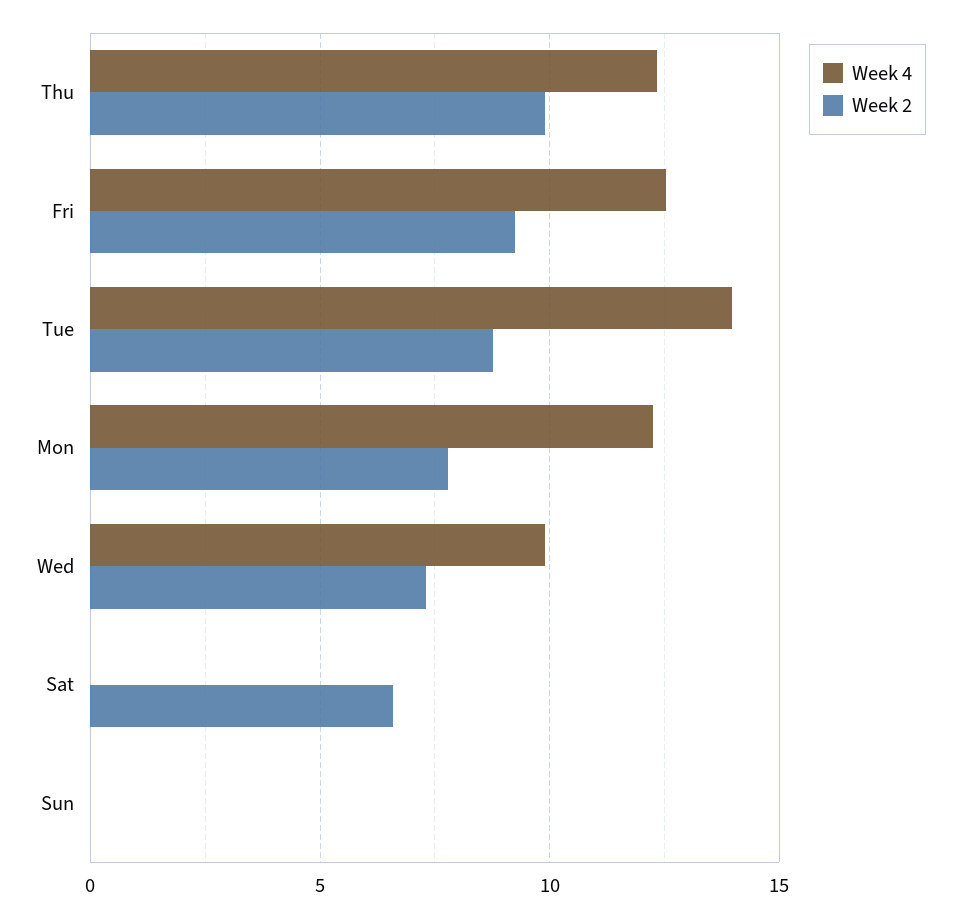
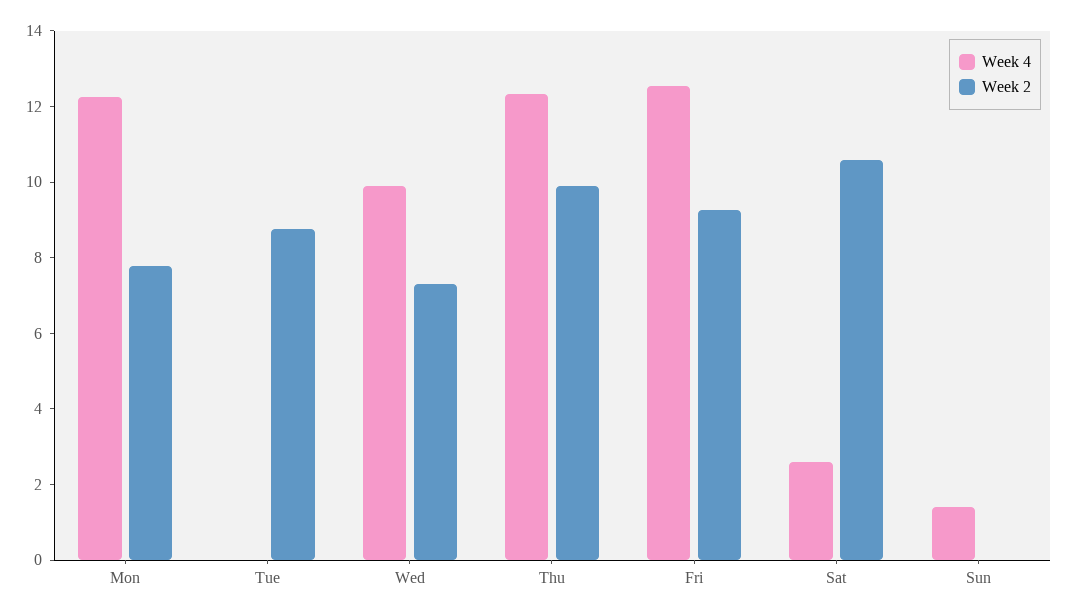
Week 4, Tue: 14 -> 0
Week 4, Sat: 0 -> 2.5
Week 2, Sat: 6.5 -> 10.5
Week 4, Sun: 0 -> 1.5

